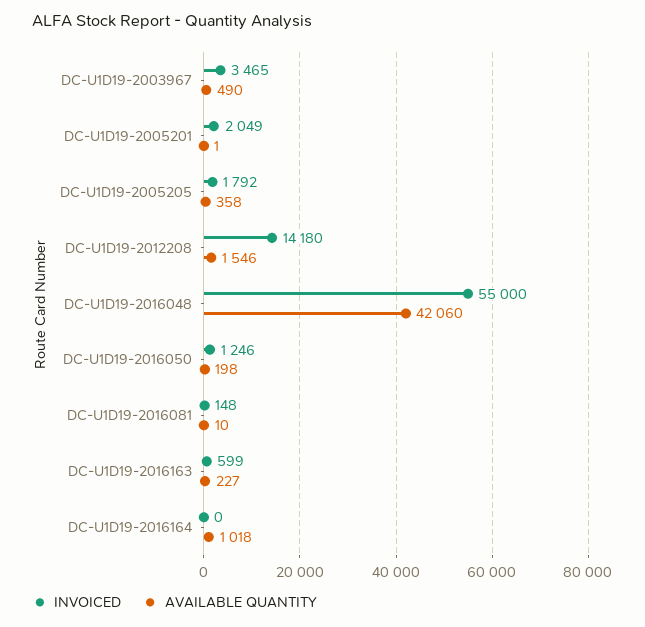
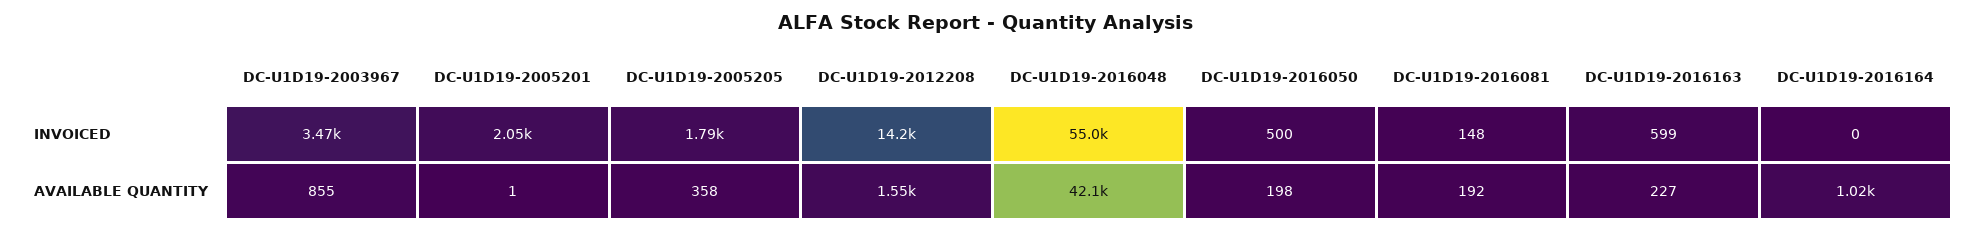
AVAILABLE QUANTITY, DC-U1D19-2003967: 490 -> 855
INVOICED, DC-U1D19-2016050: 1246 -> 500
AVAILABLE QUANTITY, DC-U1D19-2016081: 10 -> 192

